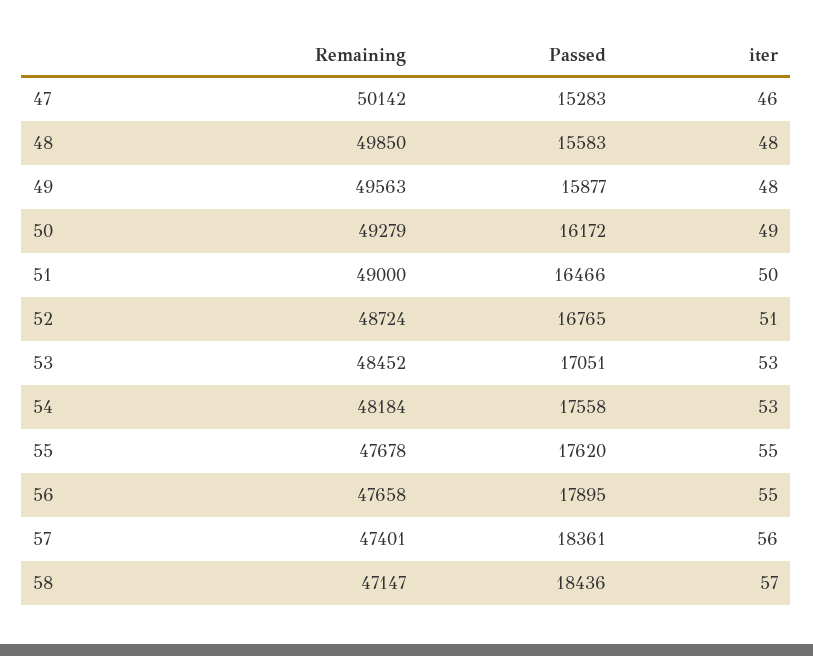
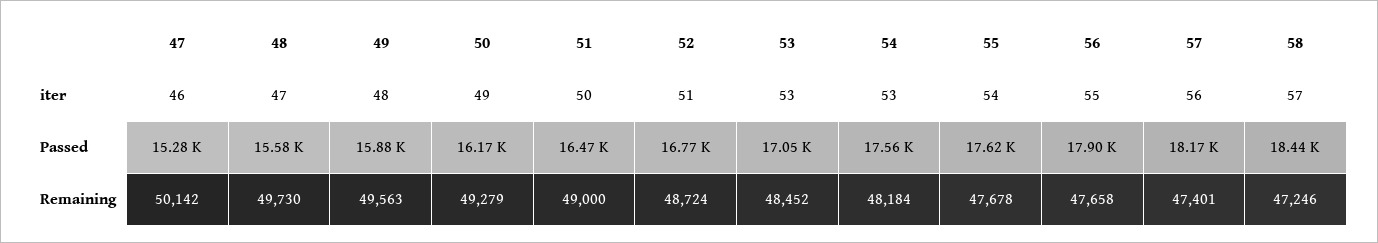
Remaining, 48: 49850 -> 49730
iter, 48: 48 -> 47
iter, 55: 55 -> 54
Passed, 57: 18361 -> 18170
Remaining, 58: 47147 -> 47246

